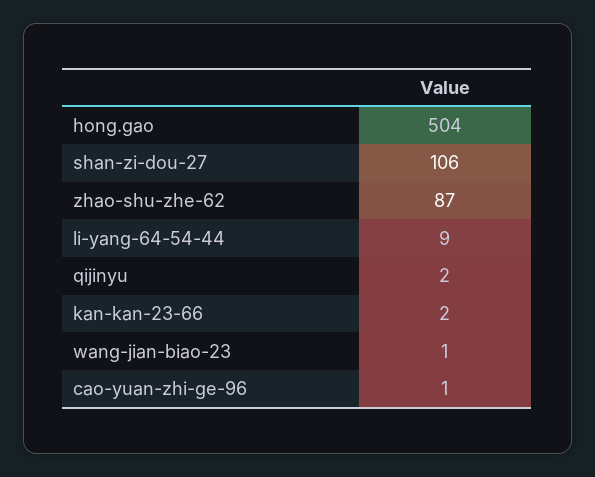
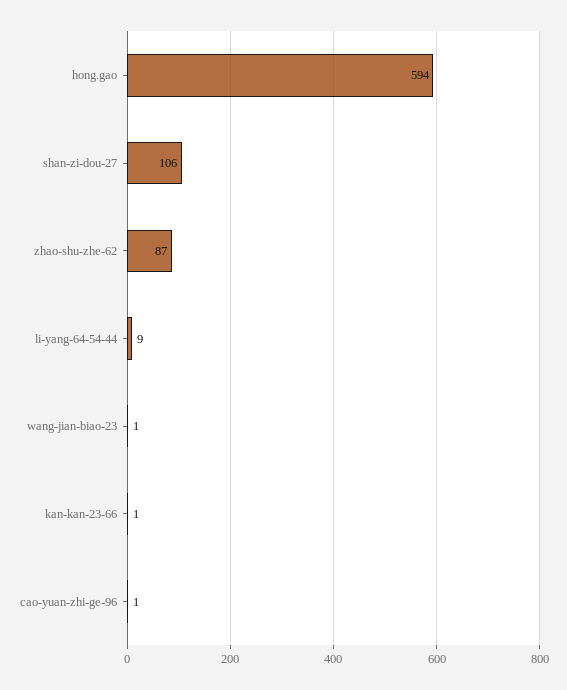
hong.gao: 504 -> 594
qijinyu: 2 -> none
kan-kan-23-66: 2 -> 1

